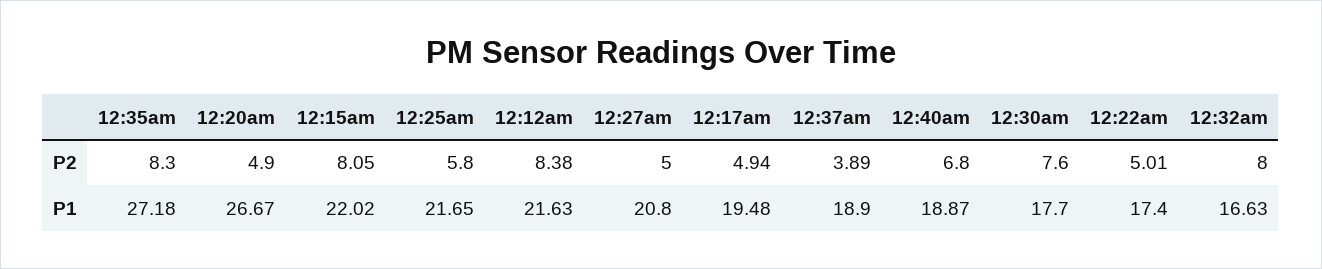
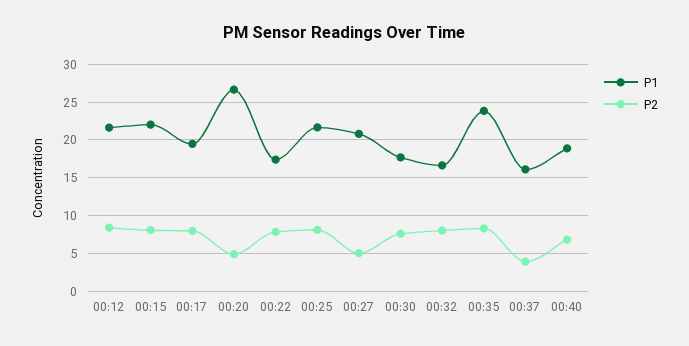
P2, 12:25am: 5.8 -> 8
P2, 12:17am: 4.94 -> 8
P2, 12:22am: 5.01 -> 8
P1, 12:35am: 27.18 -> 24
P1, 12:37am: 18.9 -> 16

